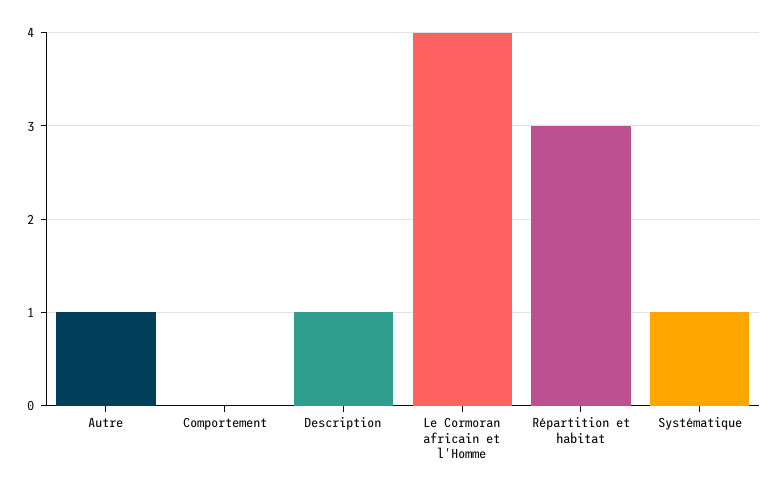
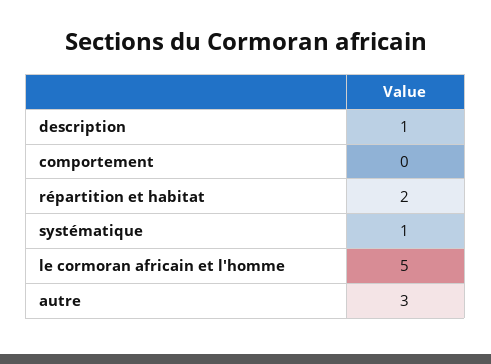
Autre: 1 -> 3
Le Cormoran africain et l'Homme: 4 -> 5
Répartition et habitat: 3 -> 2

